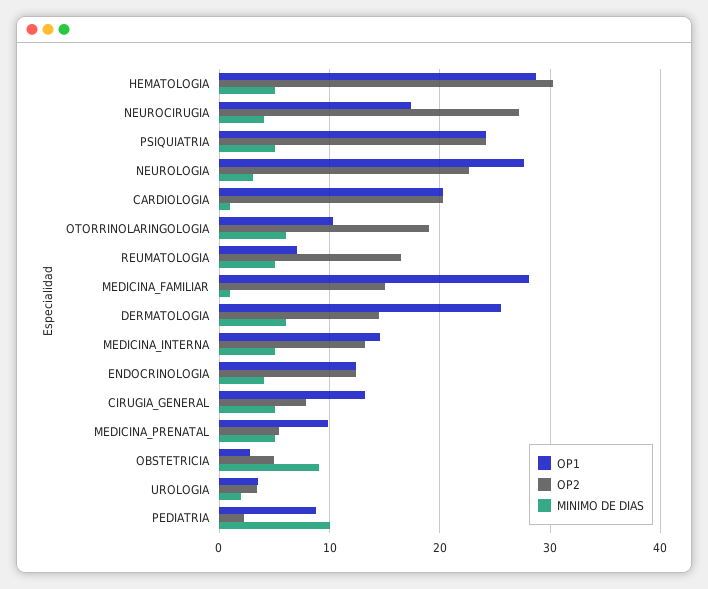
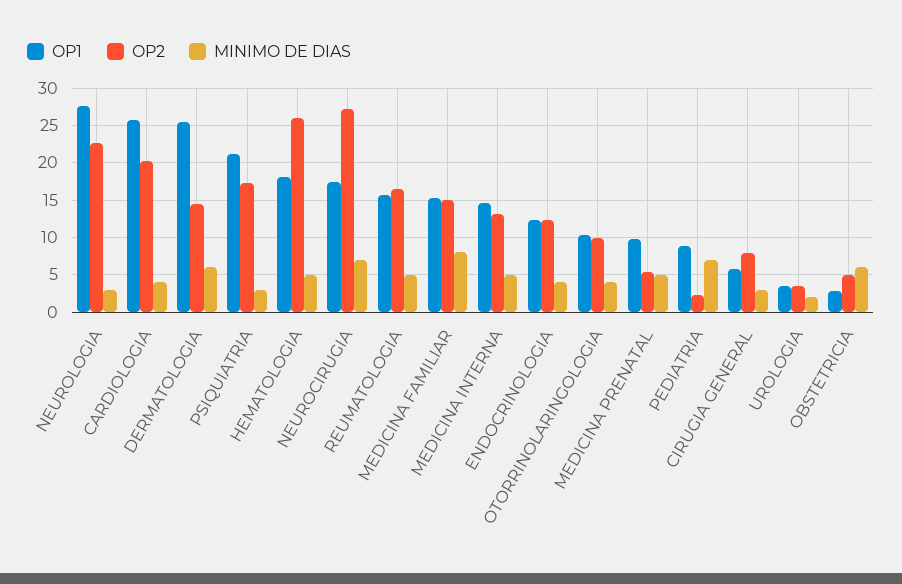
OP1, HEMATOLOGIA: 29 -> 18
OP2, HEMATOLOGIA: 30 -> 26
MINIMO DE DIAS, NEUROCIRUGIA: 4 -> 7
OP1, PSIQUIATRIA: 24 -> 21
OP2, PSIQUIATRIA: 24 -> 17
MINIMO DE DIAS, PSIQUIATRIA: 5 -> 3
OP1, CARDIOLOGIA: 20 -> 26
MINIMO DE DIAS, CARDIOLOGIA: 1 -> 4
OP2, OTORRINOLARINGOLOGIA: 19 -> 10
MINIMO DE DIAS, OTORRINOLARINGOLOGIA: 6 -> 4
OP1, REUMATOLOGIA: 7 -> 16
OP1, MEDICINA_FAMILIAR: 28 -> 15
MINIMO DE DIAS, MEDICINA_FAMILIAR: 1 -> 8
OP1, CIRUGIA_GENERAL: 13 -> 6
MINIMO DE DIAS, CIRUGIA_GENERAL: 5 -> 3
MINIMO DE DIAS, OBSTETRICIA: 9 -> 6
MINIMO DE DIAS, PEDIATRIA: 10 -> 7

